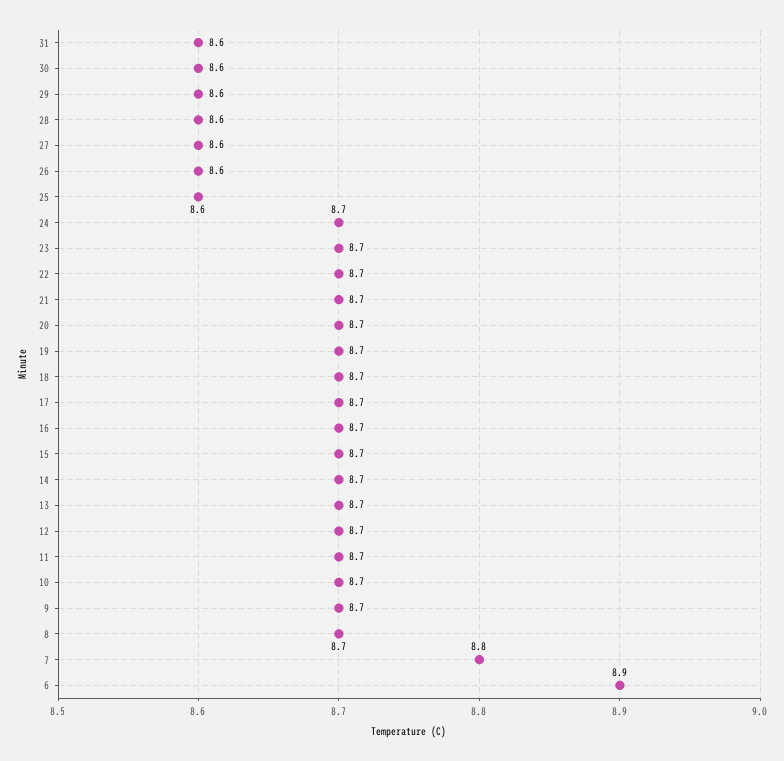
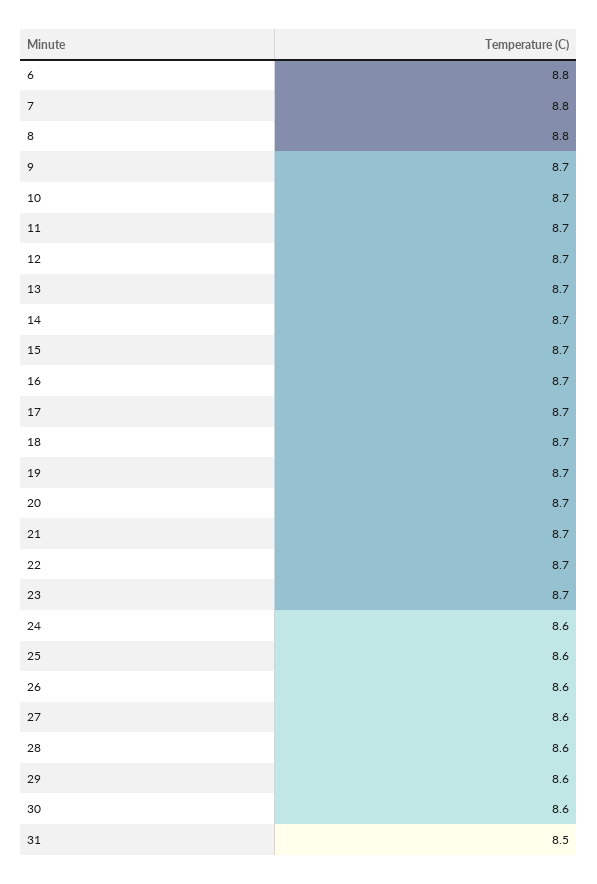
31: 8.6 -> 8.5
24: 8.7 -> 8.6
8: 8.7 -> 8.8
6: 8.9 -> 8.8

